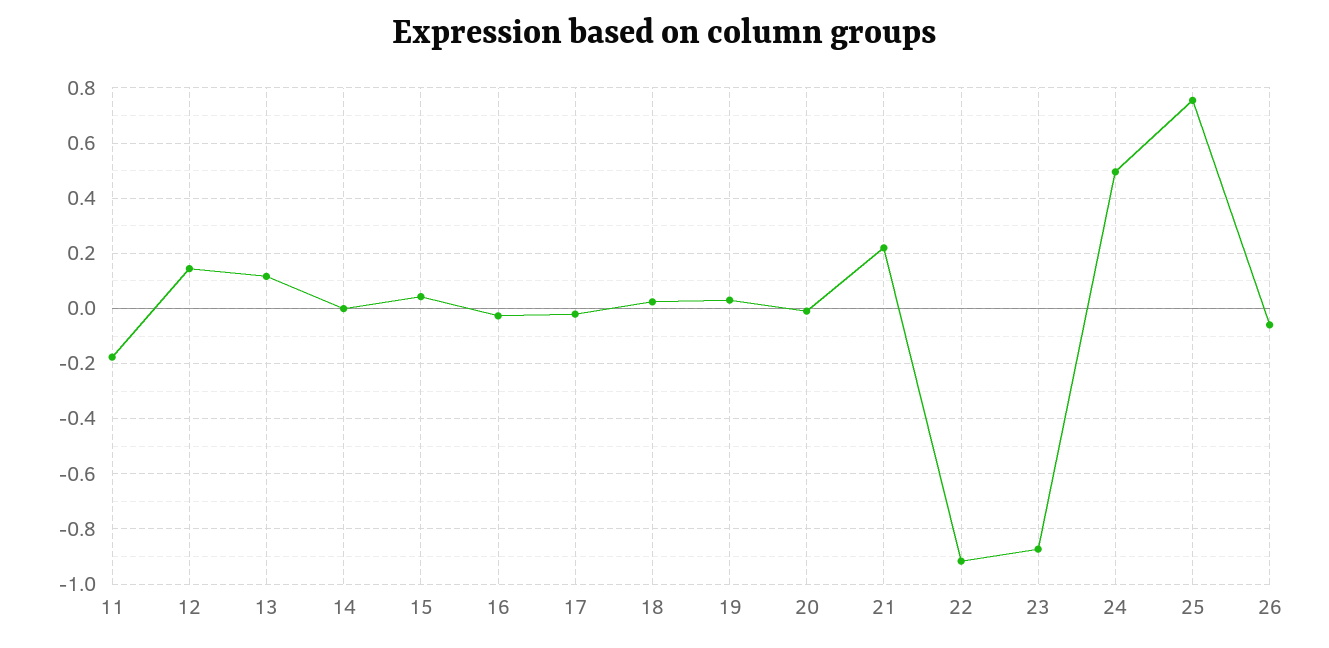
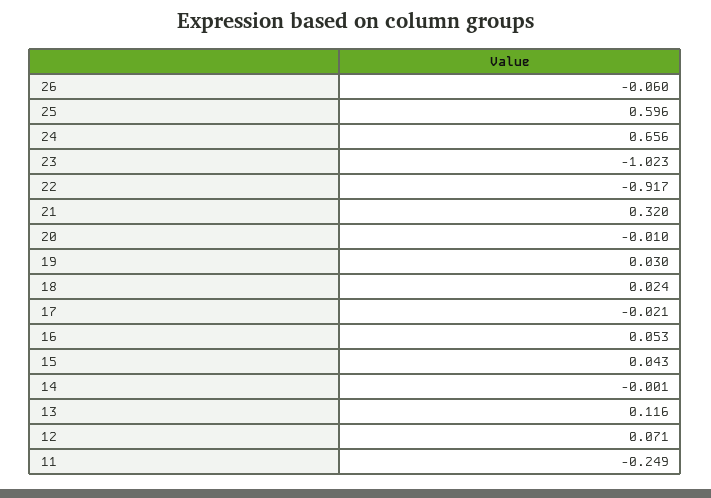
11: -0.175 -> -0.249
12: 0.15 -> 0.071
16: -0.025 -> 0.053
21: 0.225 -> 0.32
23: -0.875 -> -1.023
24: 0.5 -> 0.656
25: 0.75 -> 0.596

